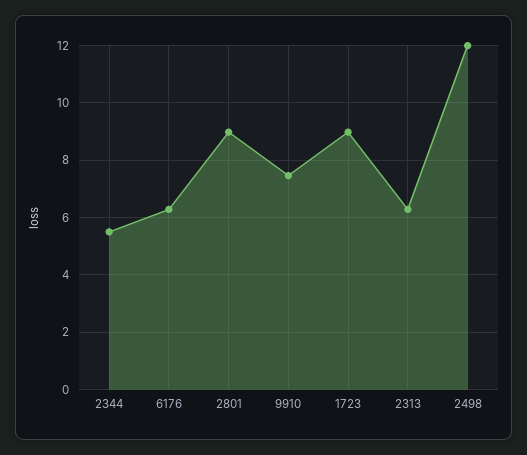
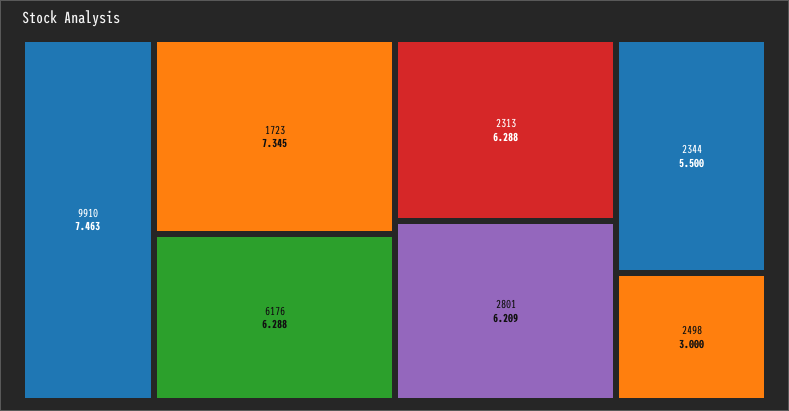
2801: 9 -> 6.209
1723: 9 -> 7.345
2498: 12 -> 3

